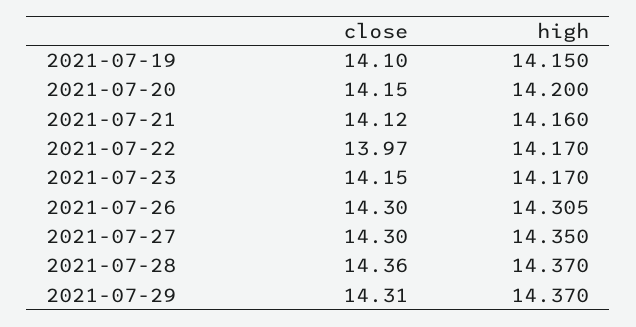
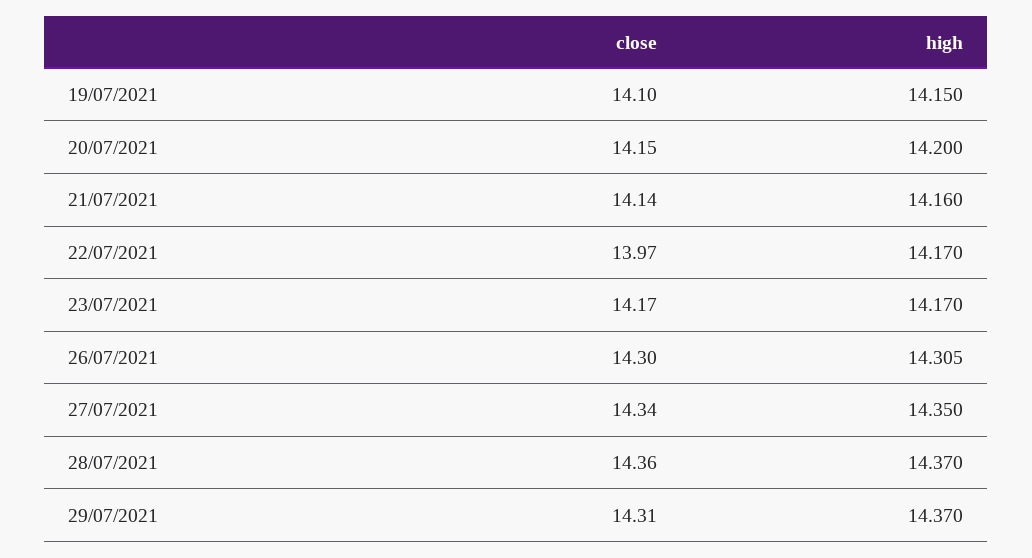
close, 2021-07-21: 14.12 -> 14.14
close, 2021-07-23: 14.15 -> 14.17
close, 2021-07-27: 14.3 -> 14.34

